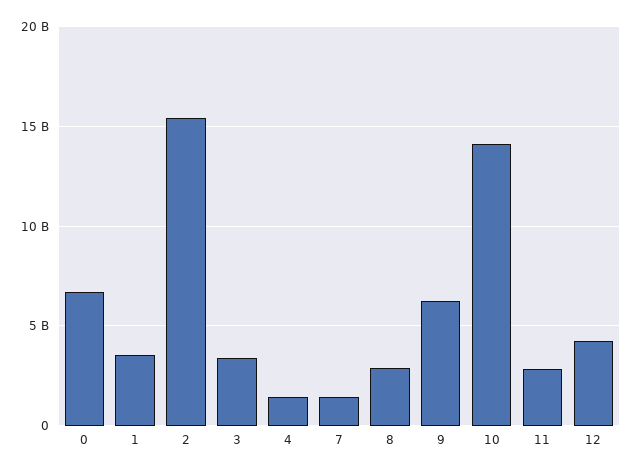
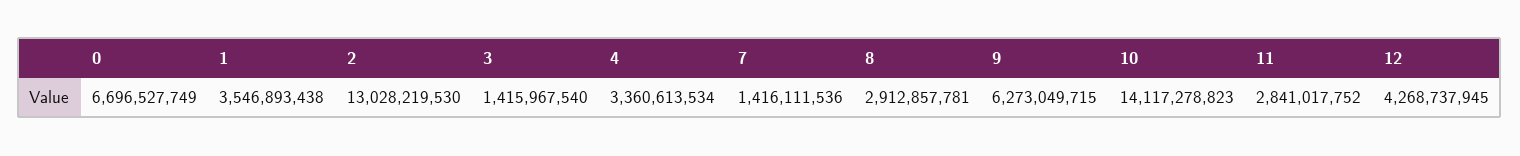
2: 15500000000 -> 13028219530
3: 3500000000 -> 1415967540
4: 1500000000 -> 3360613534

